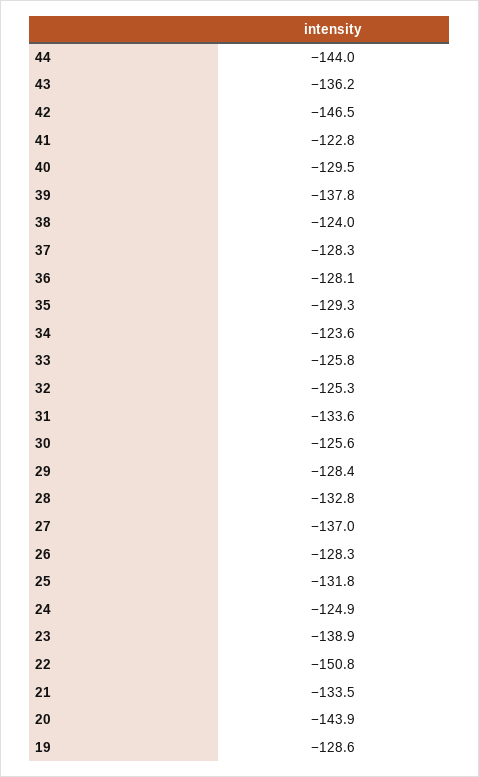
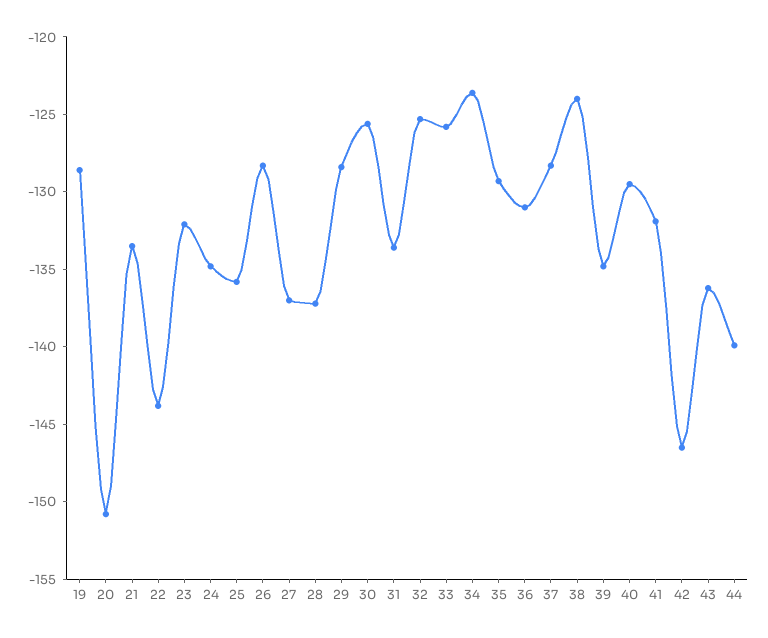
44: -144 -> -140
41: -122.8 -> -132
39: -137.8 -> -135
36: -128.1 -> -131
28: -132.8 -> -137
25: -131.8 -> -136
24: -124.9 -> -135
23: -138.9 -> -132
22: -150.8 -> -144
20: -143.9 -> -151

